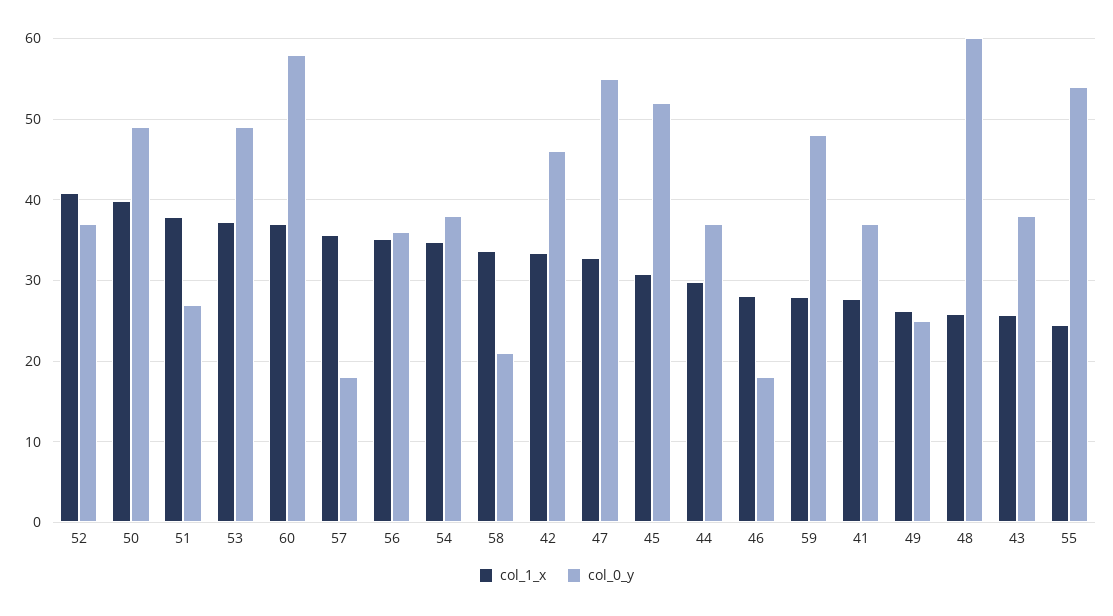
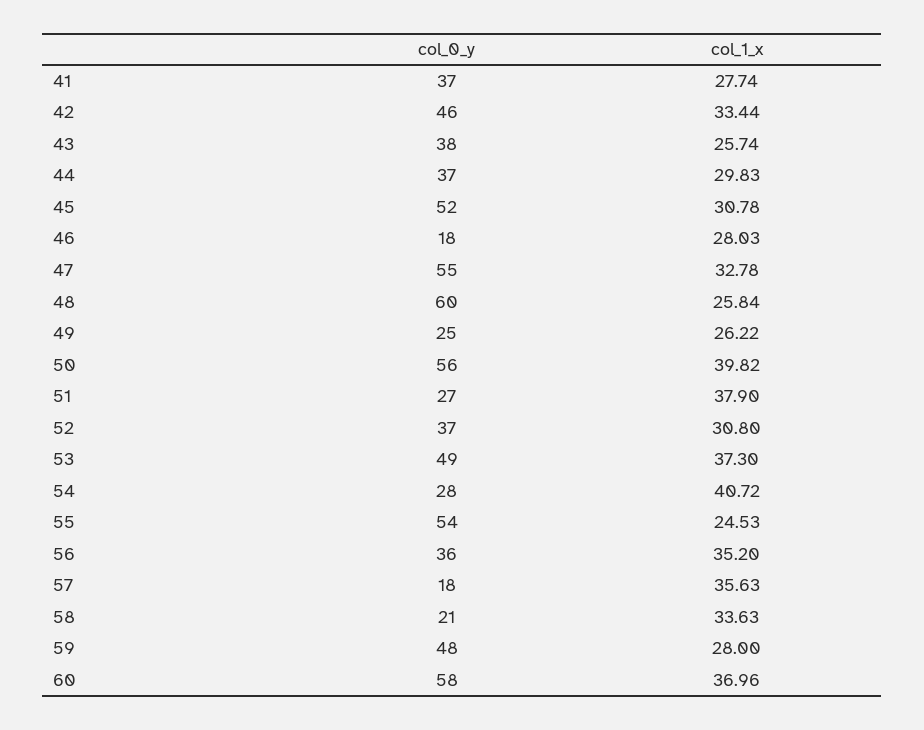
col_1_x, 52: 41 -> 30.8
col_0_y, 50: 49 -> 56
col_1_x, 54: 35 -> 40.72
col_0_y, 54: 38 -> 28

